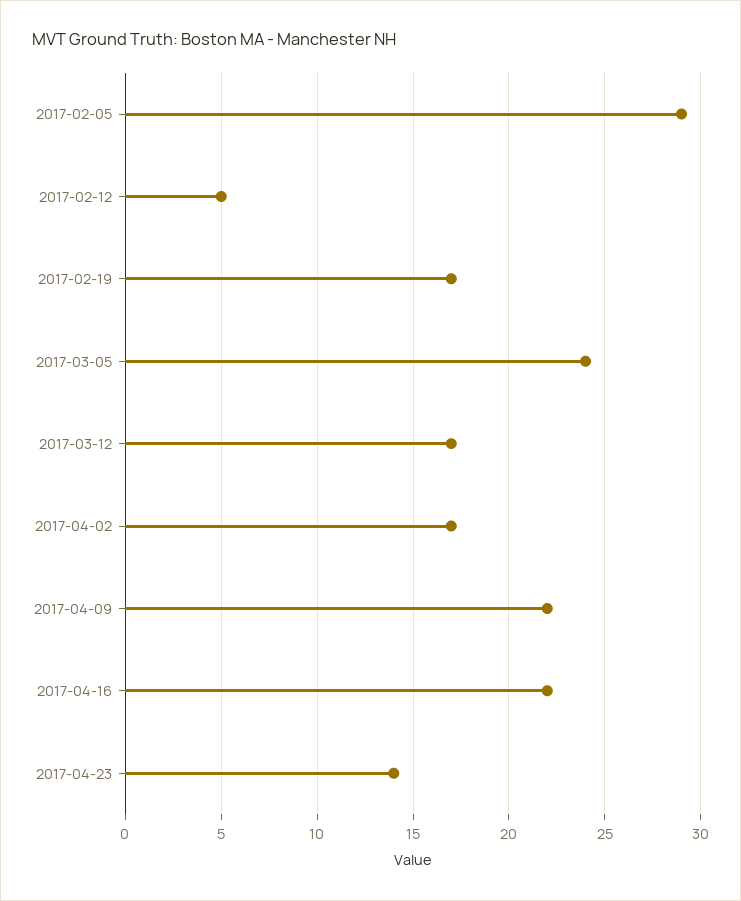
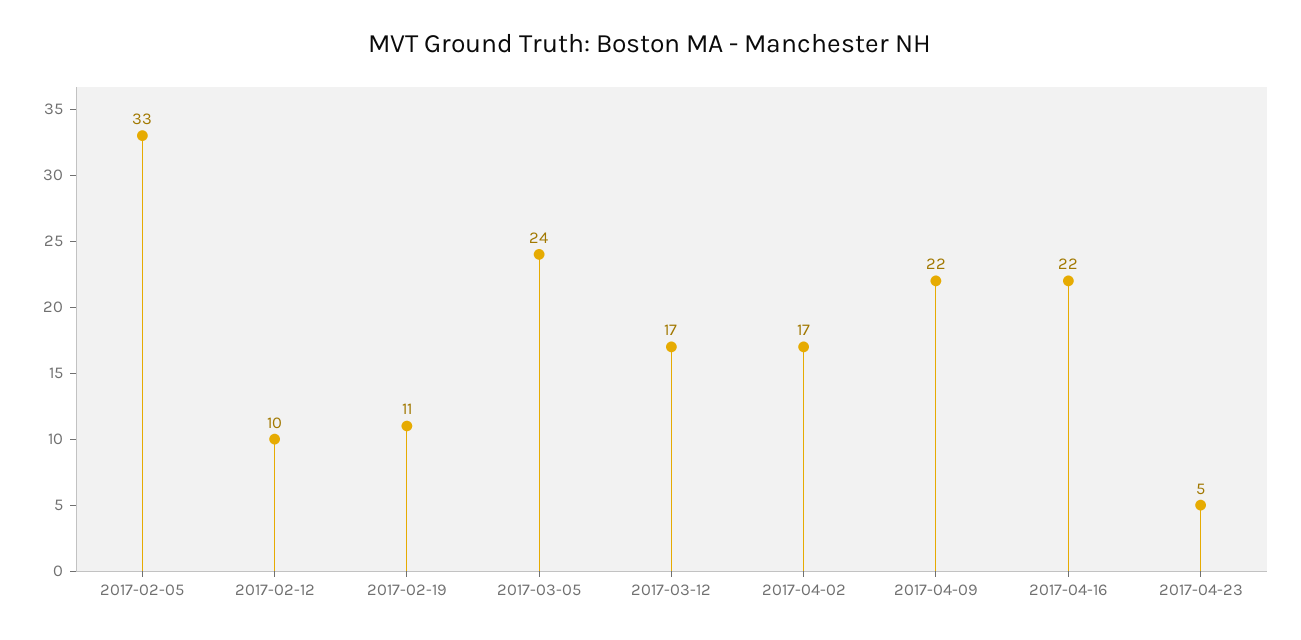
2017-02-05: 29 -> 33
2017-02-12: 5 -> 10
2017-02-19: 17 -> 11
2017-04-23: 14 -> 5

